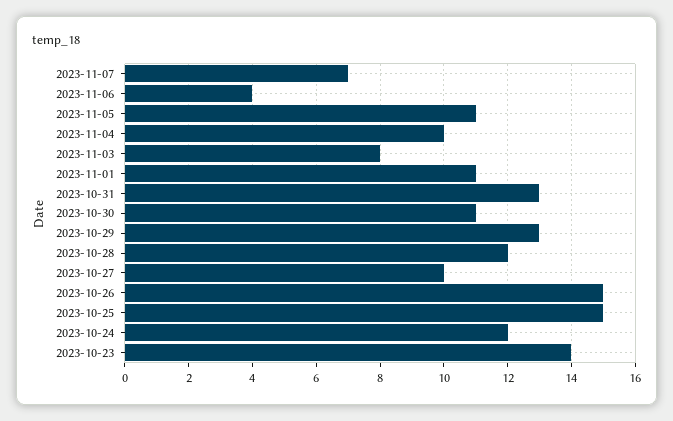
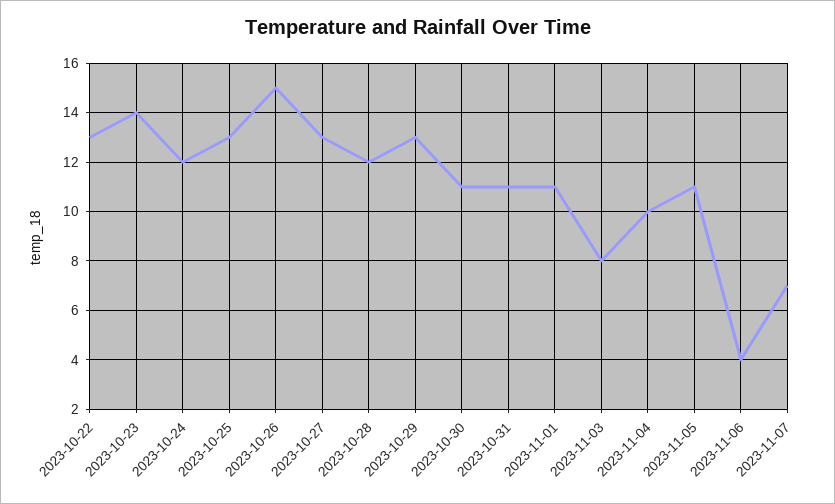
2023-10-31: 13 -> 11
2023-10-27: 10 -> 13
2023-10-25: 15 -> 13
2023-10-22: none -> 13

